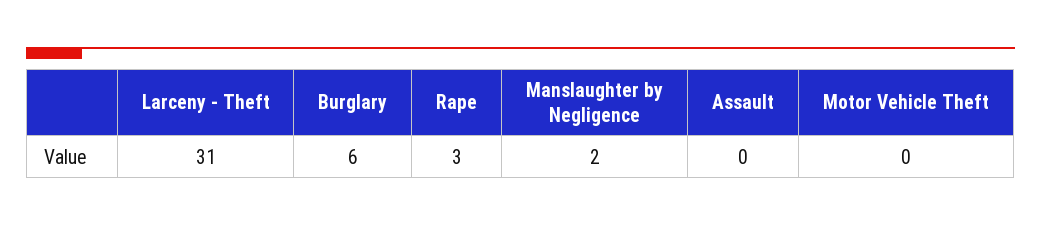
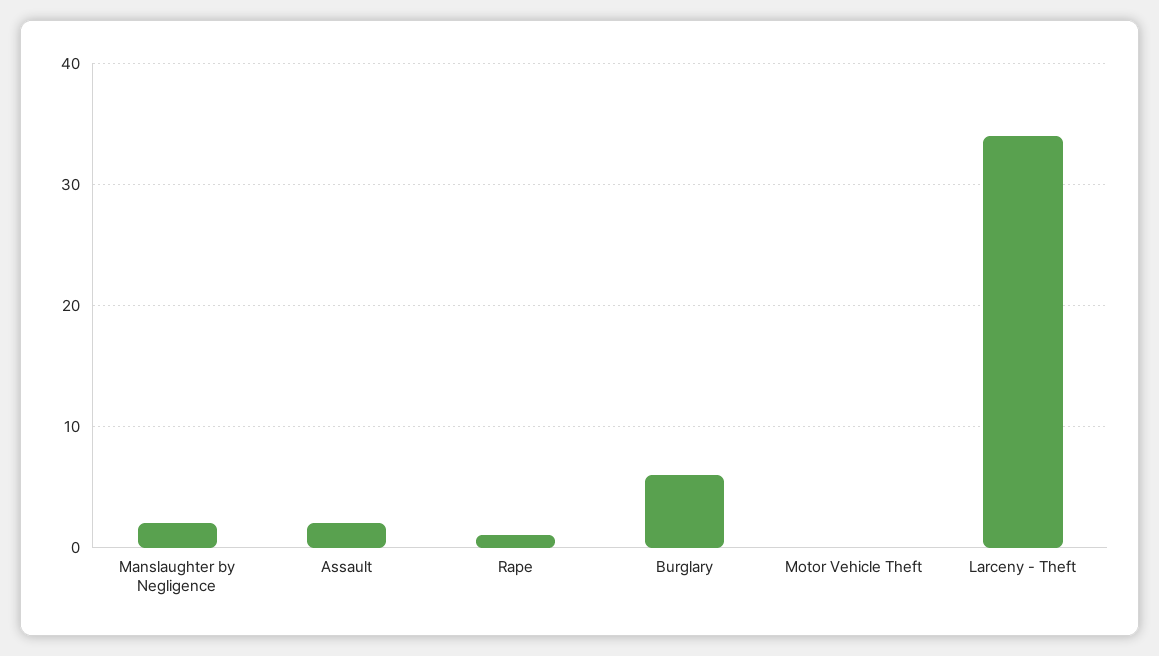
Larceny - Theft: 31 -> 34
Rape: 3 -> 1
Assault: 0 -> 2

